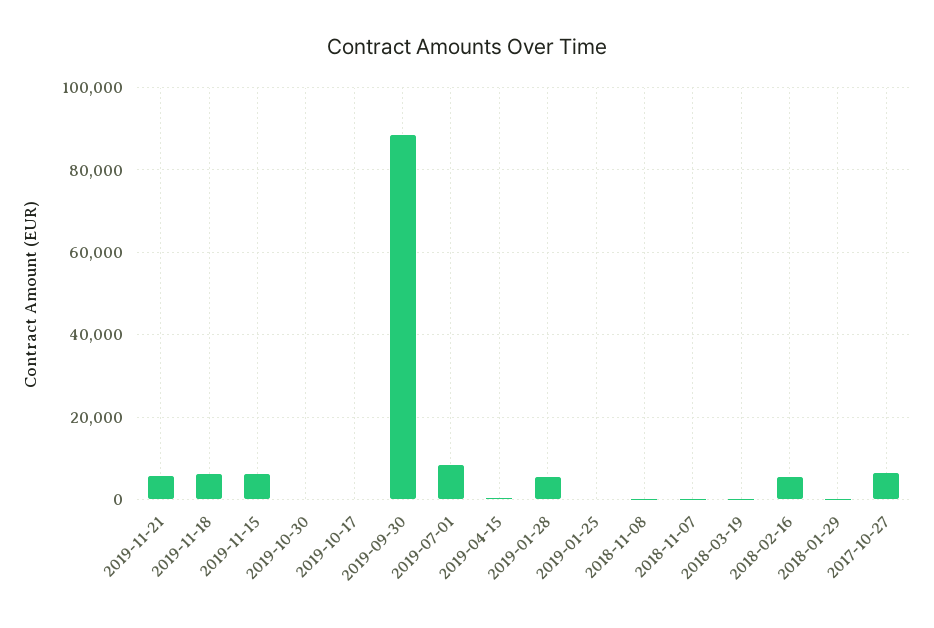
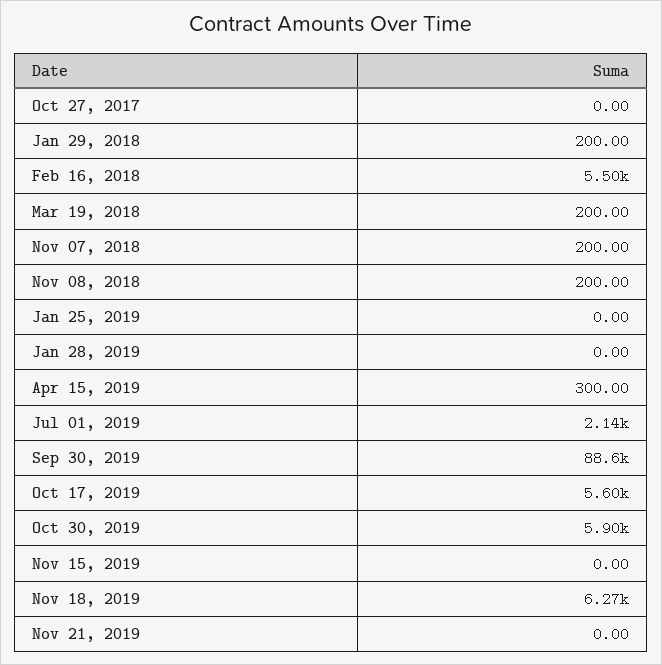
2019-11-21: 6000 -> 0
2019-11-15: 6000 -> 0
2019-10-30: 0 -> 5900
2019-10-17: 0 -> 5600
2019-07-01: 8000 -> 2140
2019-01-28: 6000 -> 0
2017-10-27: 6000 -> 0

